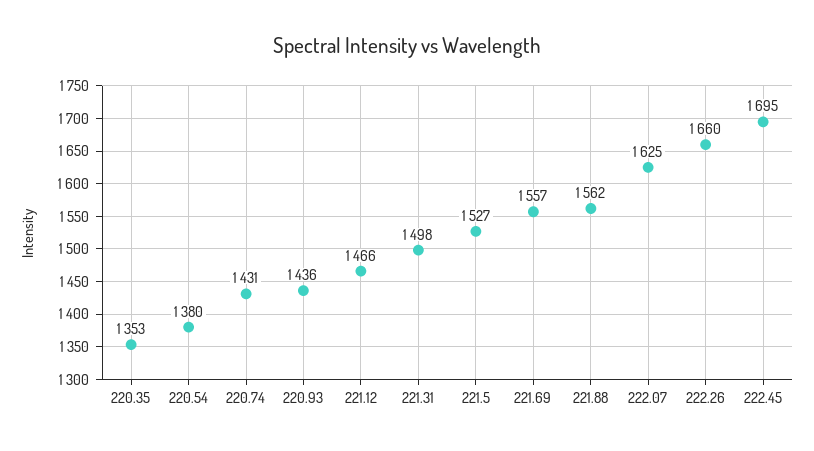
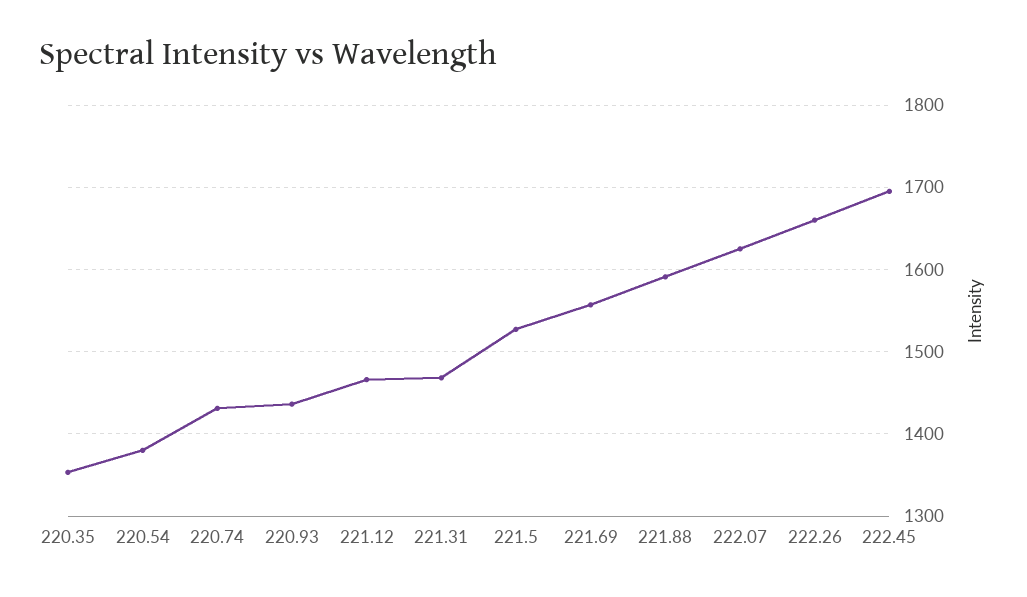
221.31: 1498 -> 1470
221.88: 1562 -> 1590

